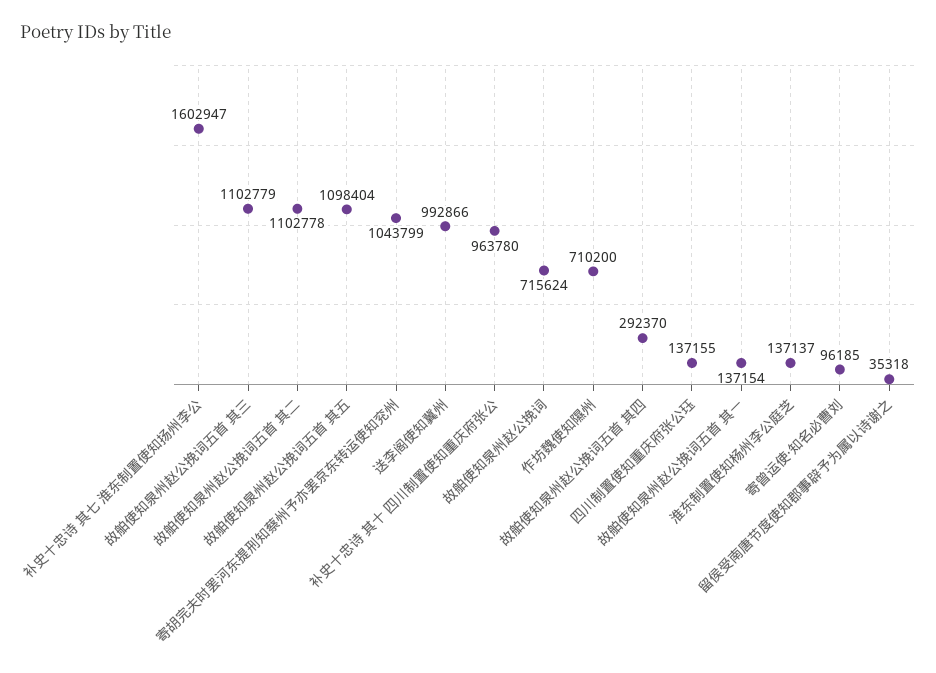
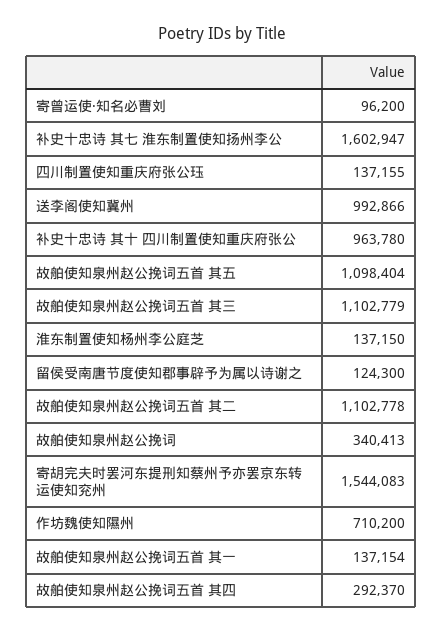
寄胡完夫时罢河东提刑知蔡州予亦罢京东转运使知兖州: 1043799 -> 1544083
故舶使知泉州赵公挽词: 715624 -> 340413
淮东制置使知杨州李公庭芝: 137137 -> 137150
寄曾运使·知名必曹刘: 96185 -> 96200
留侯受南唐节度使知郡事辟予为属以诗谢之: 35318 -> 124300

